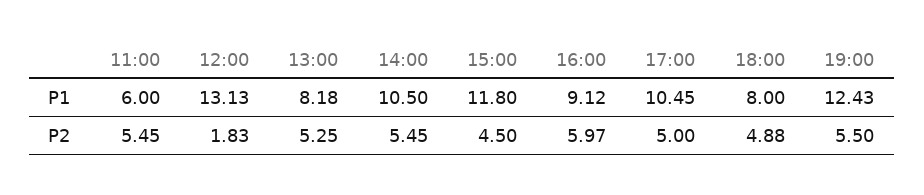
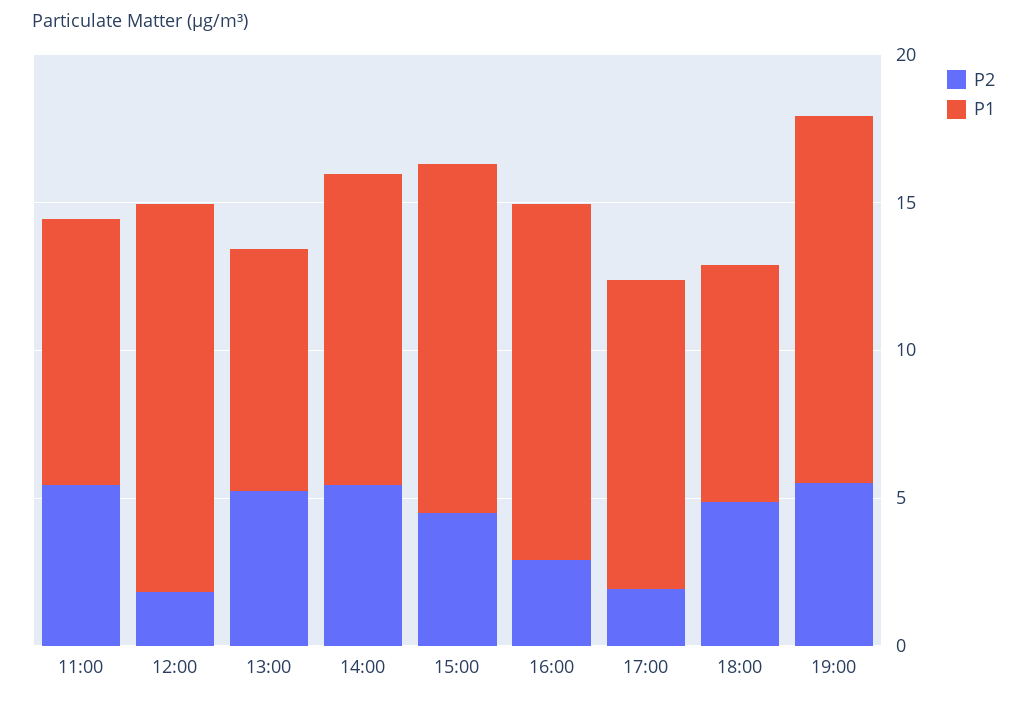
P1, 11:00: 6 -> 9
P1, 16:00: 9.12 -> 12
P2, 16:00: 5.97 -> 3
P2, 17:00: 5 -> 2

